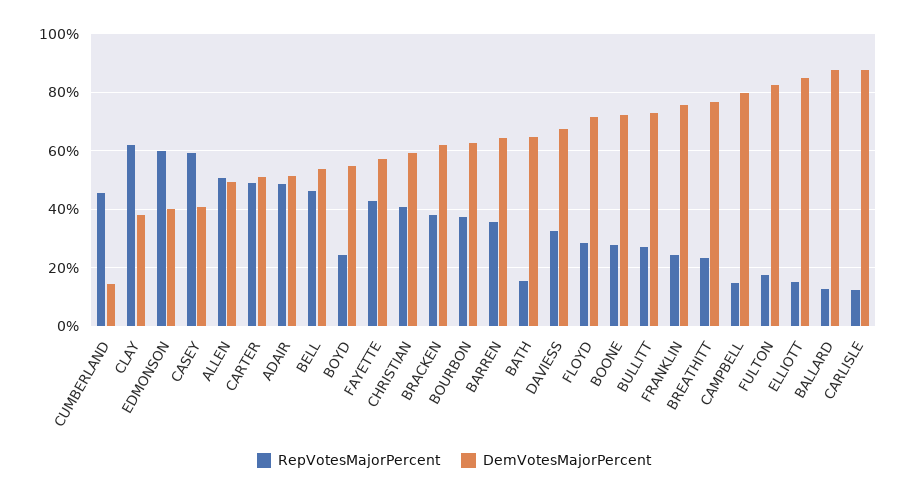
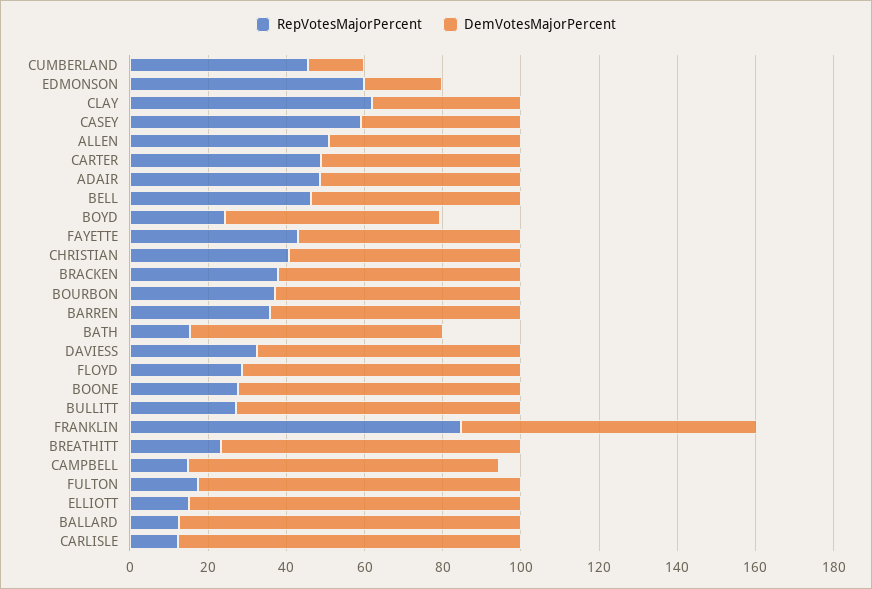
DemVotesMajorPercent, EDMONSON: 40 -> 20
RepVotesMajorPercent, FRANKLIN: 25 -> 85

